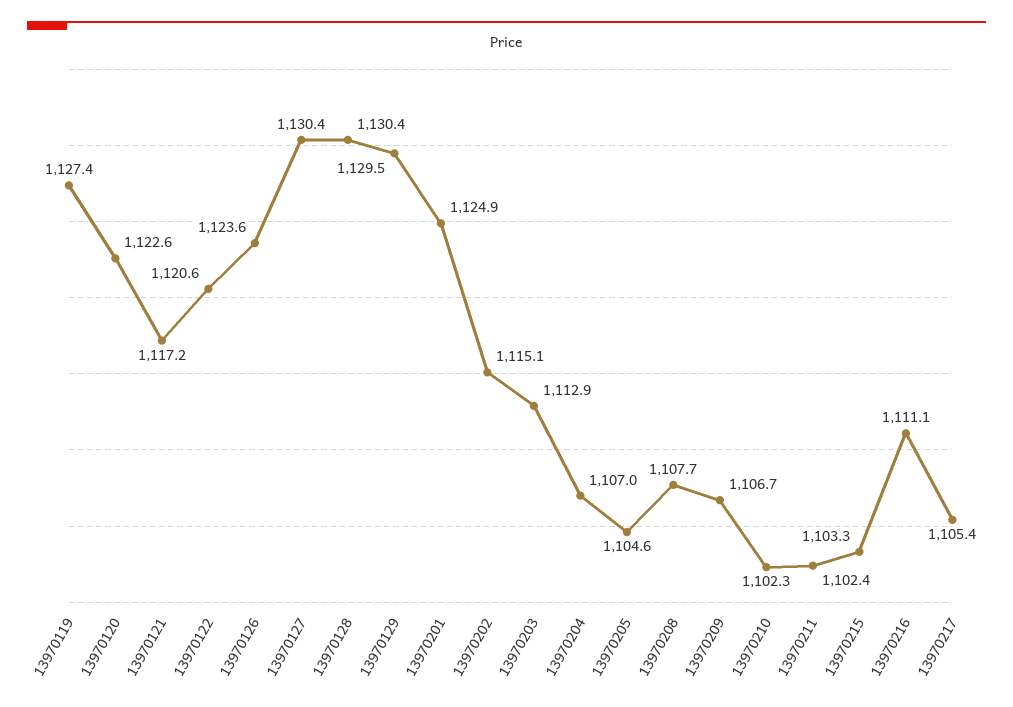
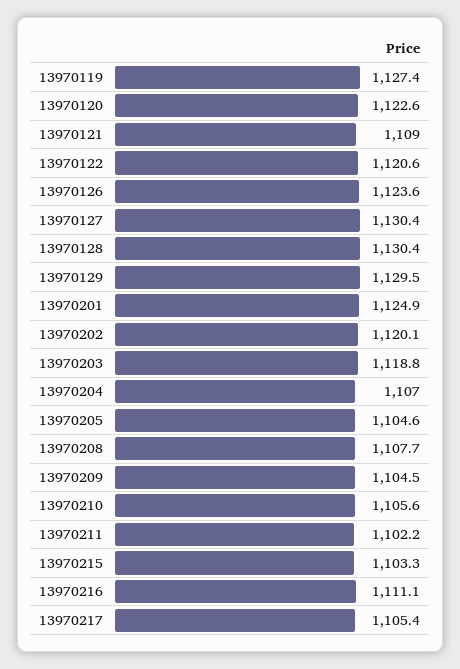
13970121: 1117.2 -> 1109
13970202: 1115.1 -> 1120.1
13970203: 1112.9 -> 1118.8
13970209: 1106.7 -> 1104.5
13970210: 1102.3 -> 1105.6
13970211: 1102.4 -> 1102.2

